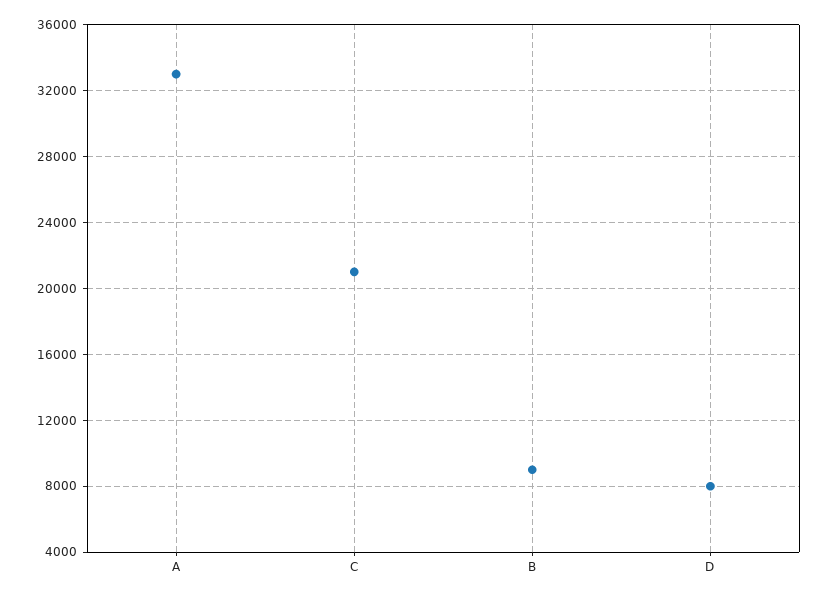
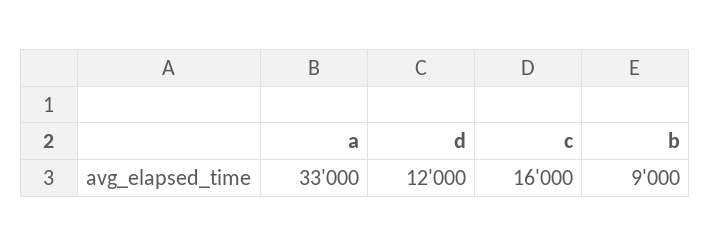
C: 21000 -> 16000
D: 8000 -> 12000

